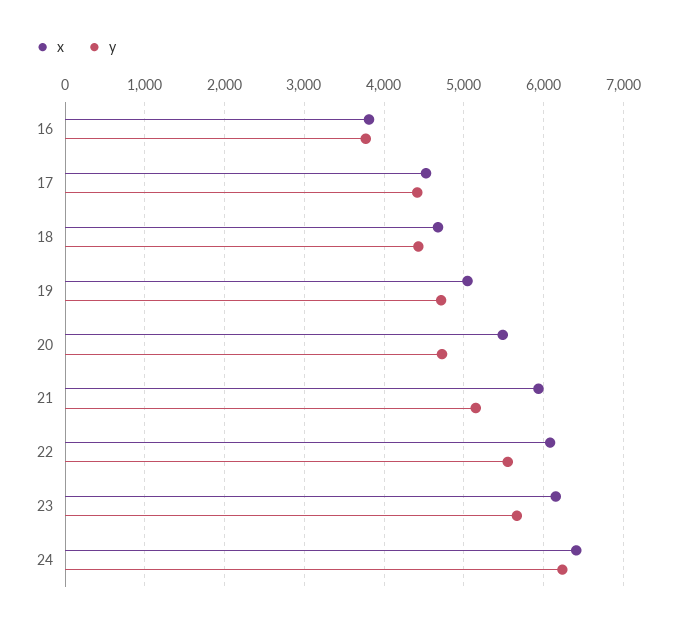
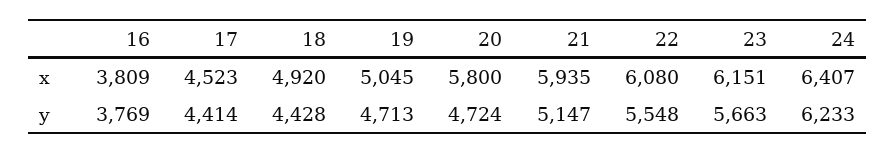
x, 18: 4700 -> 4920
x, 20: 5500 -> 5800

